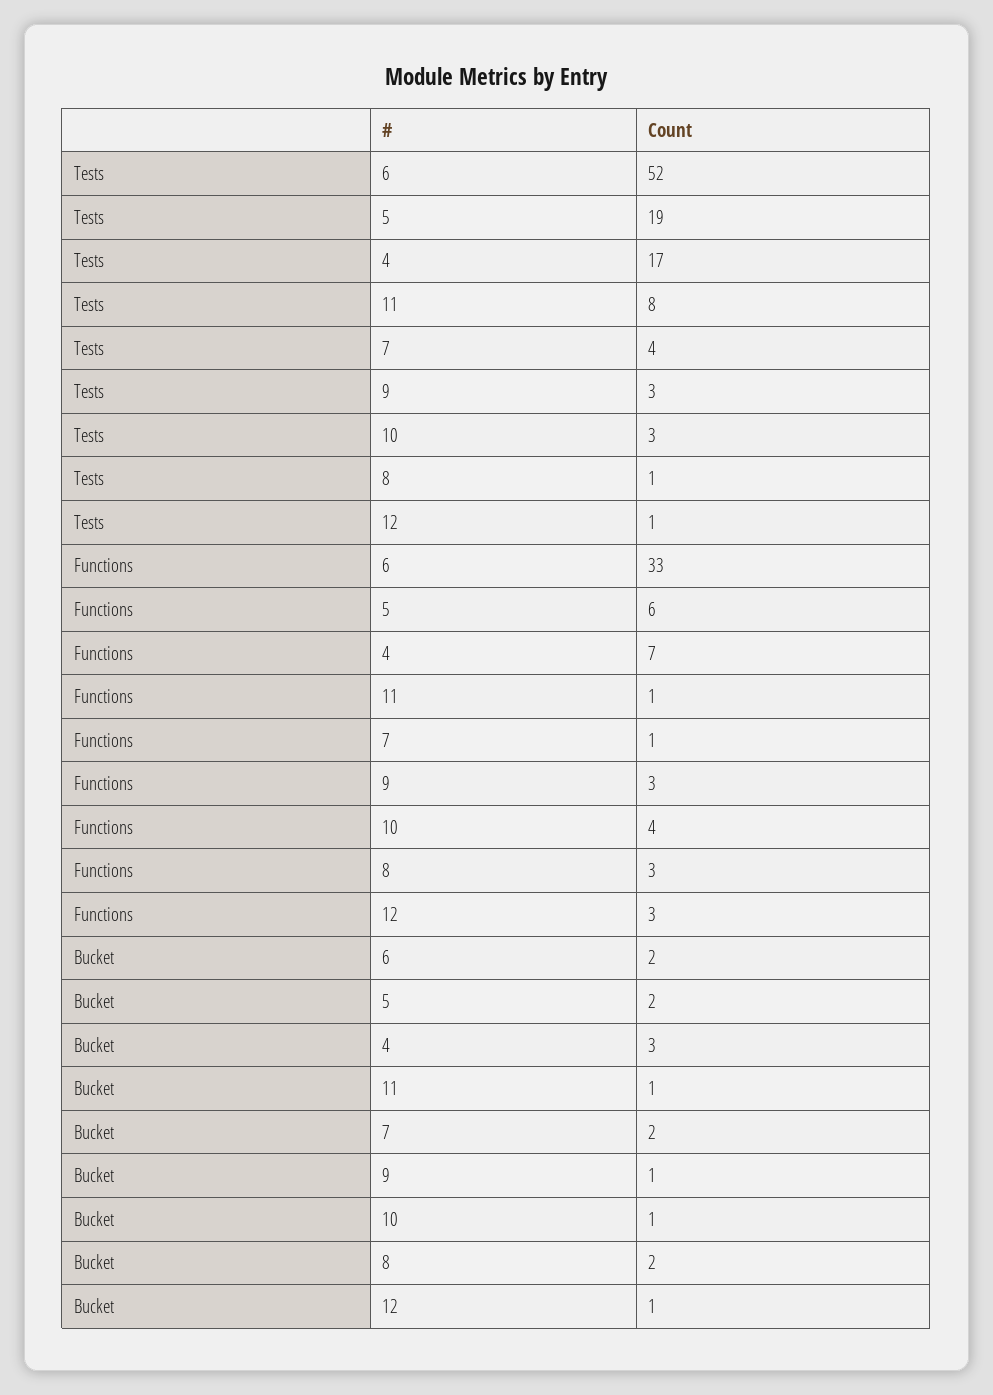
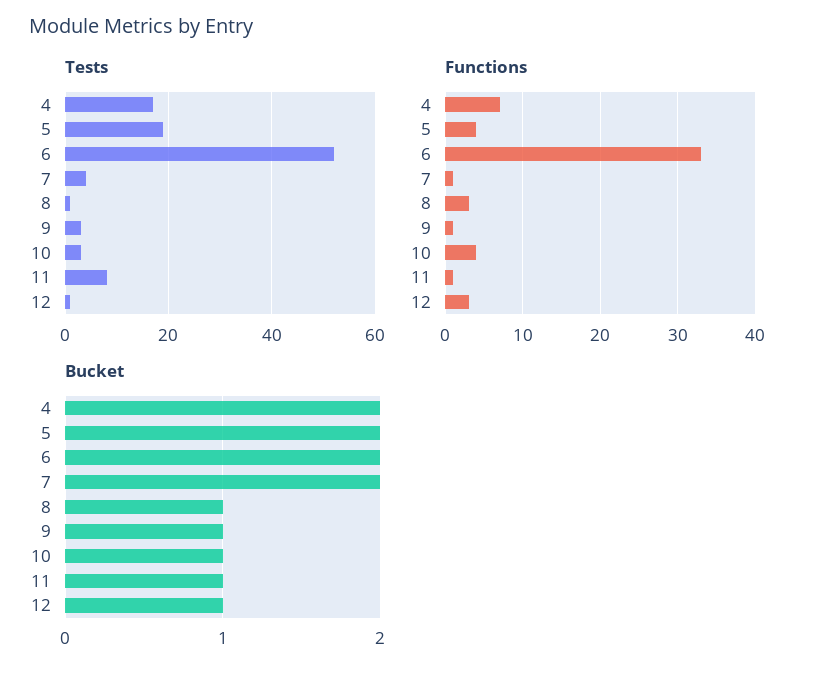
Functions, 5: 6 -> 4
Functions, 9: 3 -> 1
Bucket, 4: 3 -> 2
Bucket, 8: 2 -> 1

